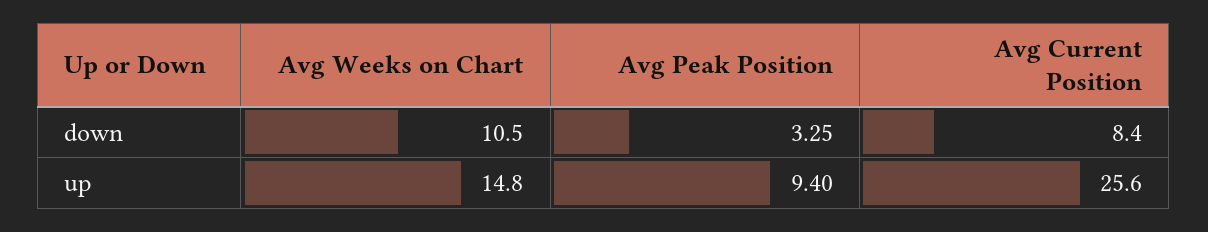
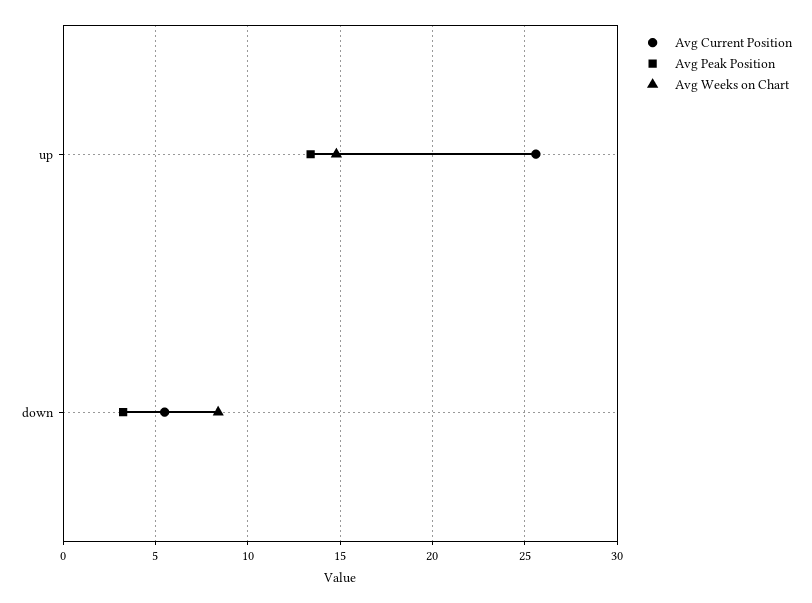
Avg Weeks on Chart, down: 10.5 -> 8.5
Avg Current Position, down: 8.4 -> 5.5
Avg Peak Position, up: 9.4 -> 13.5

